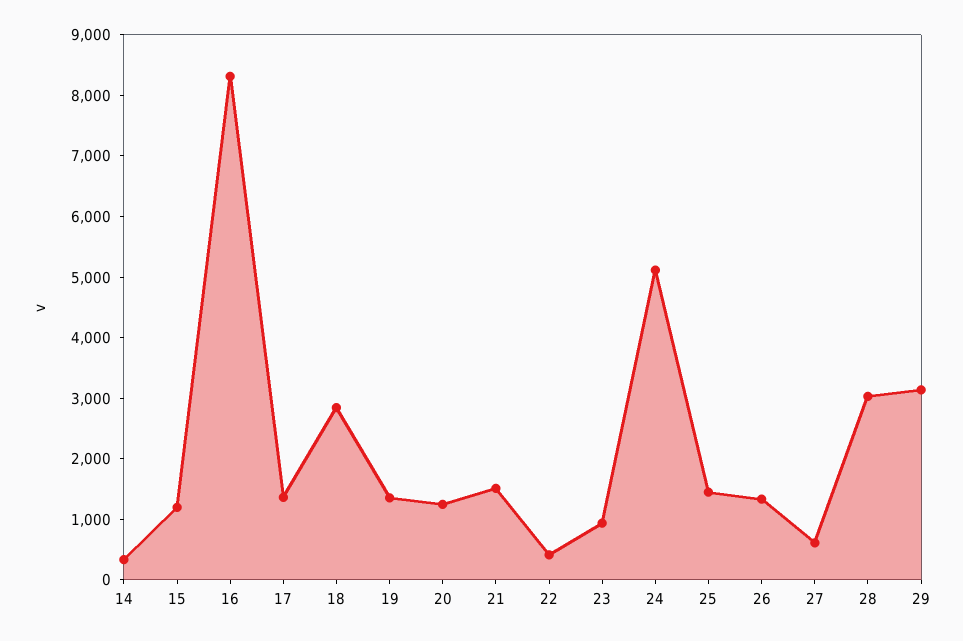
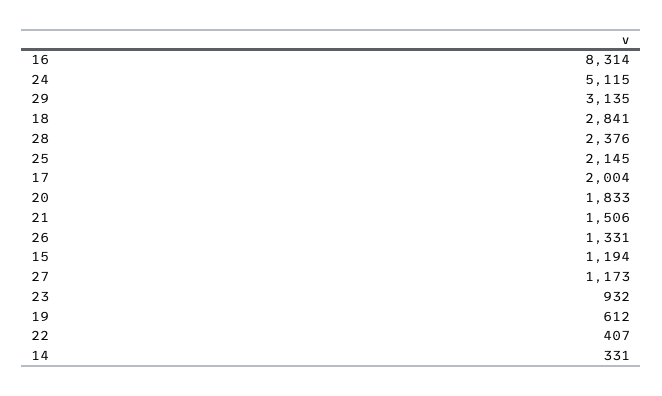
17: 1400 -> 2004
19: 1400 -> 612
20: 1200 -> 1833
25: 1400 -> 2145
27: 600 -> 1173
28: 3000 -> 2376

